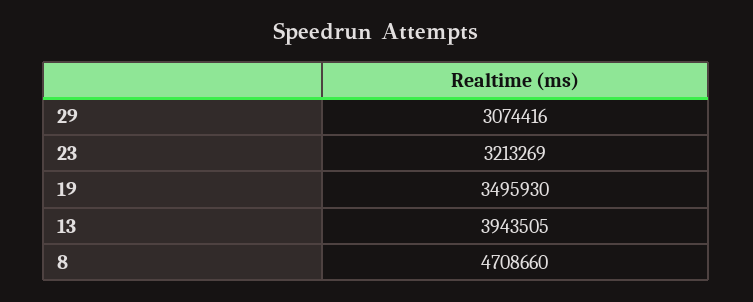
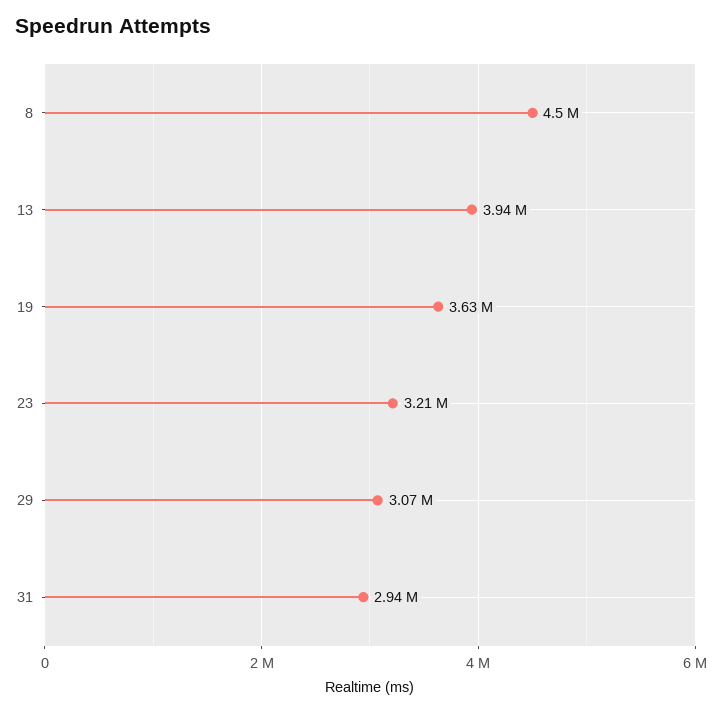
19: 3495930 -> 3630000
8: 4708660 -> 4500000
31: none -> 2940000

